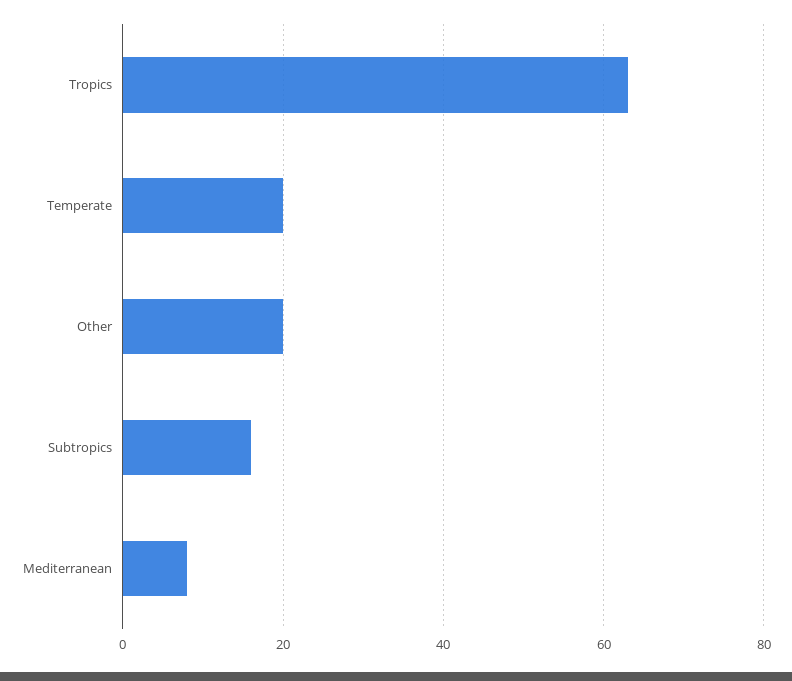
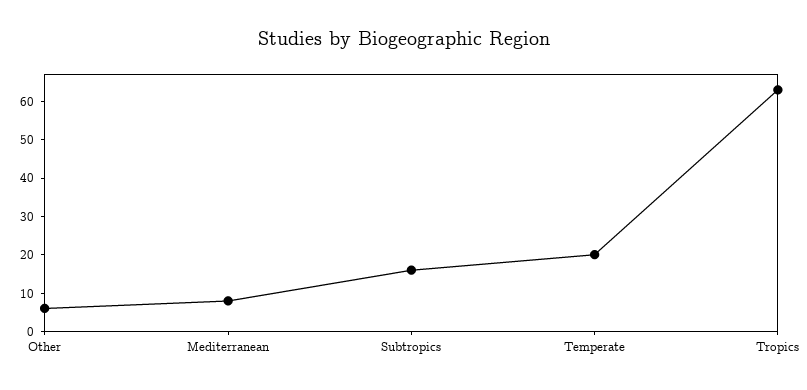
Other: 20 -> 5

